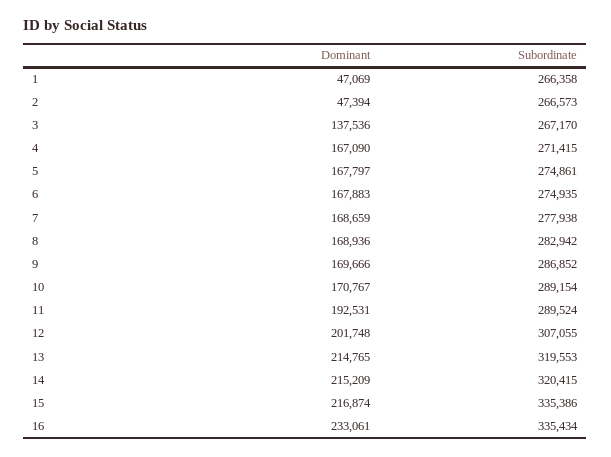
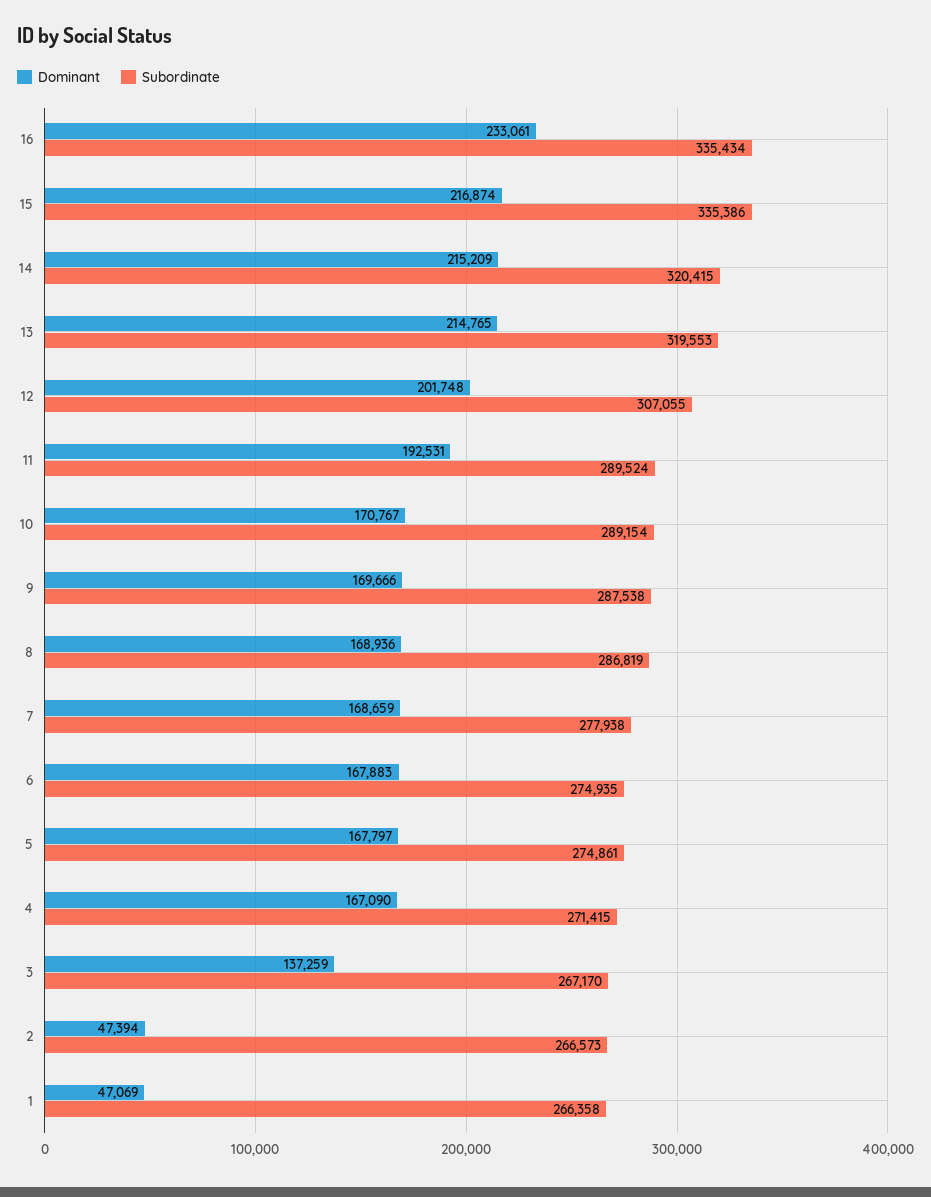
Dominant, 3: 137536 -> 137259
Subordinate, 8: 282942 -> 286819
Subordinate, 9: 286852 -> 287538

